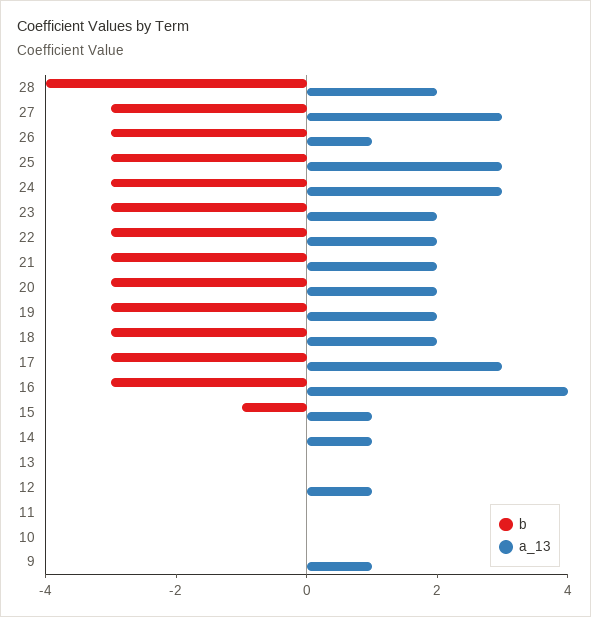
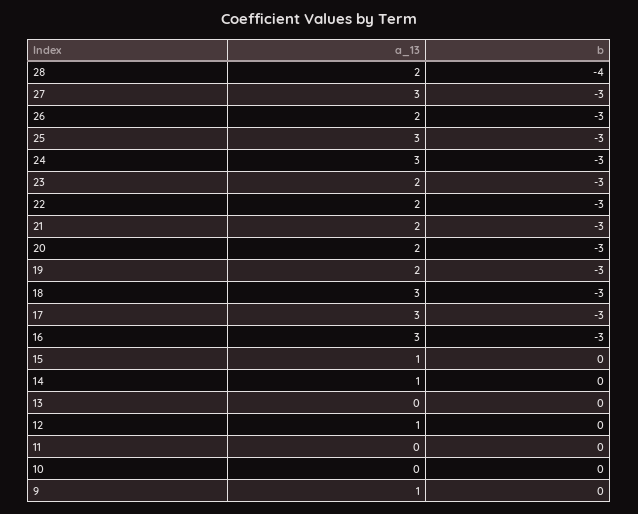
a_13, 26: 1 -> 2
a_13, 18: 2 -> 3
a_13, 16: 4 -> 3
b, 15: -1 -> 0

